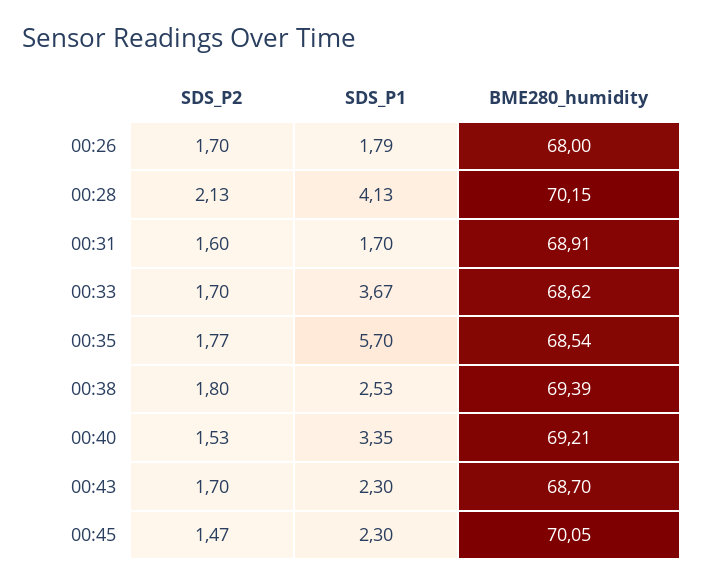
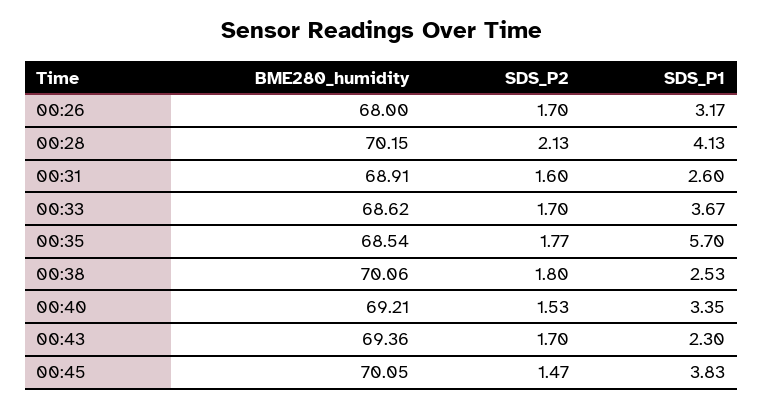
SDS_P1, 00:26: 1.79 -> 3.17
SDS_P1, 00:31: 1.7 -> 2.6
BME280_humidity, 00:38: 69.39 -> 70.06
BME280_humidity, 00:43: 68.7 -> 69.36
SDS_P1, 00:45: 2.3 -> 3.83

